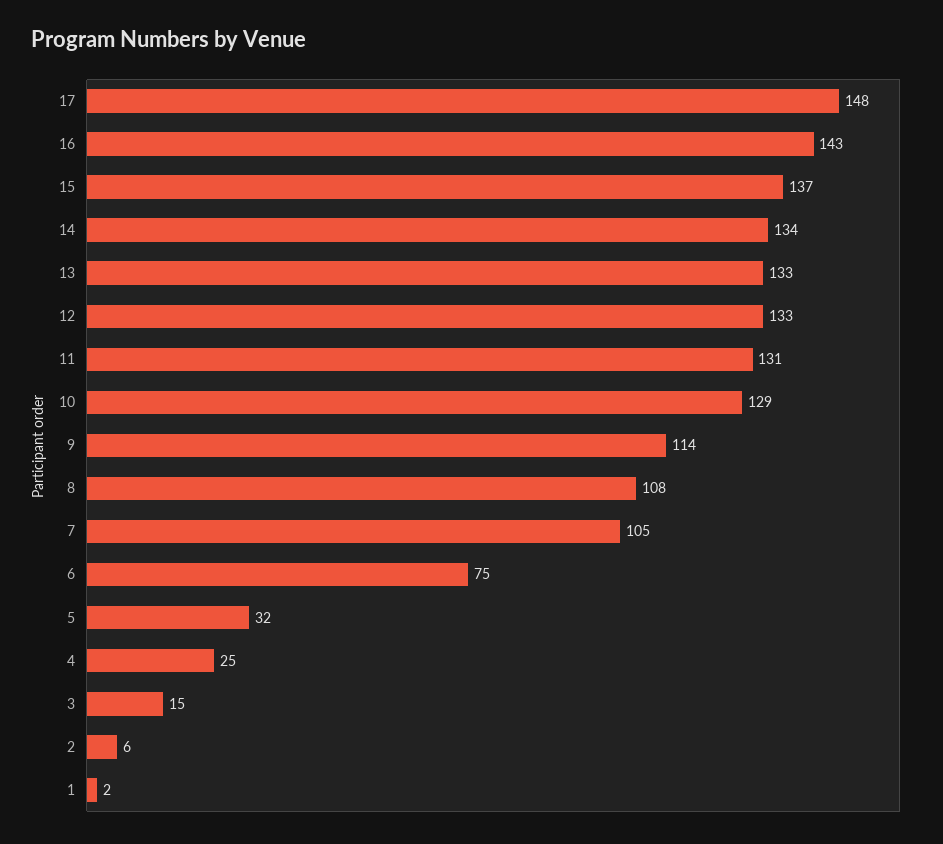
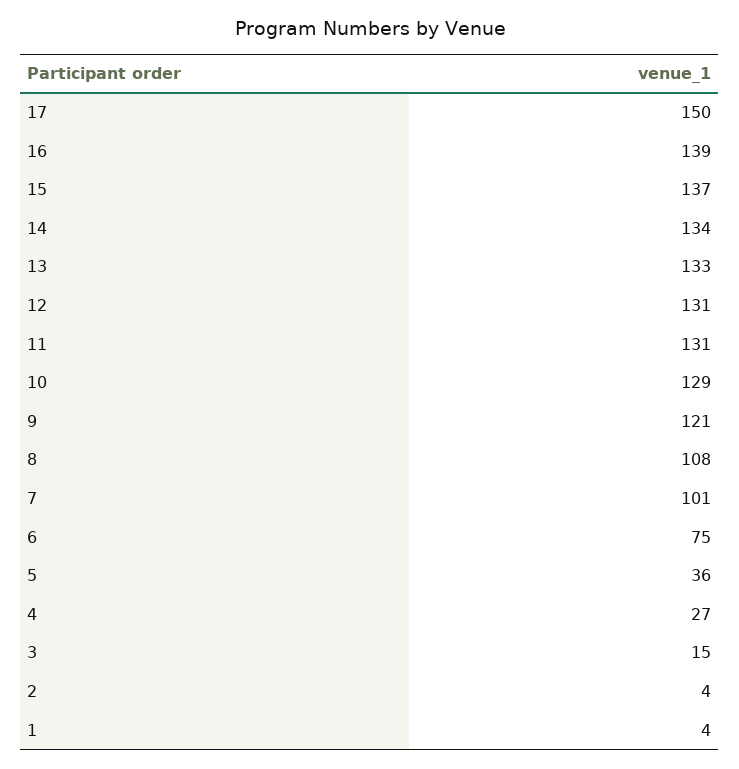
17: 148 -> 150
16: 143 -> 139
12: 133 -> 131
9: 114 -> 121
7: 105 -> 101
5: 32 -> 36
4: 25 -> 27
2: 6 -> 4
1: 2 -> 4

